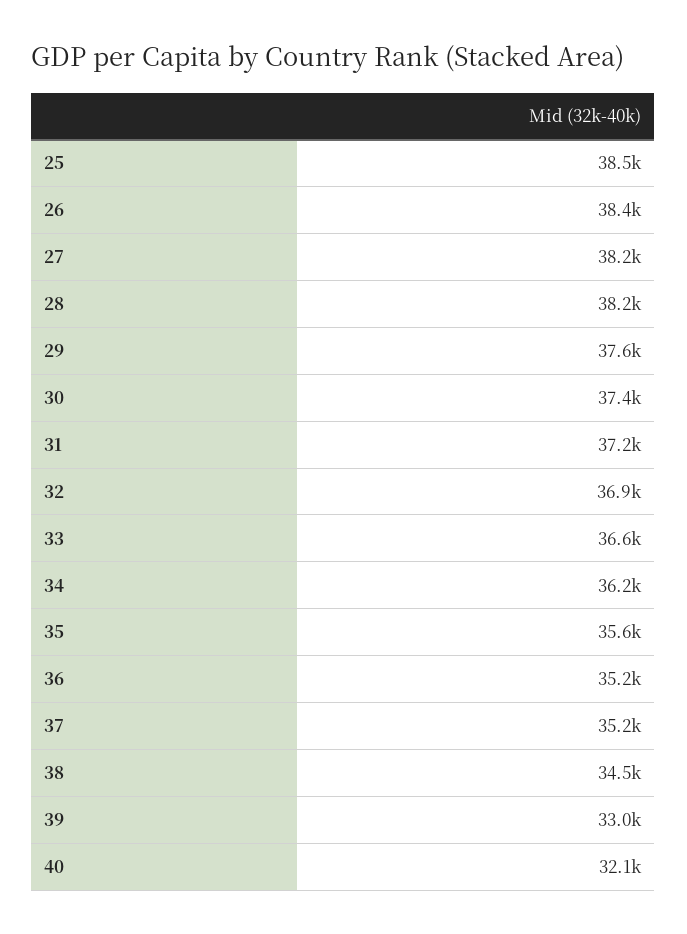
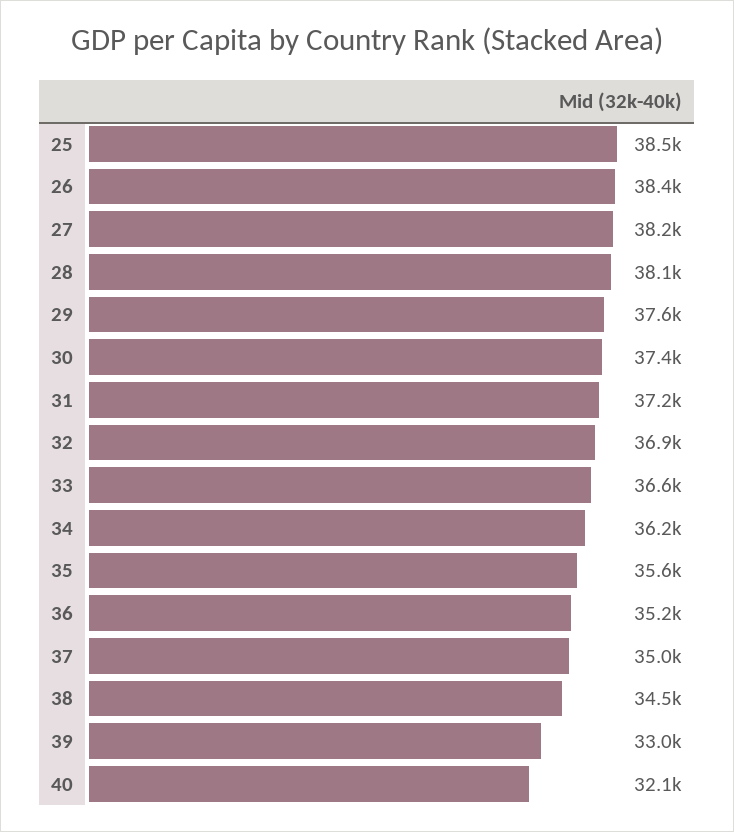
28: 38200 -> 38100
37: 35200 -> 35000

